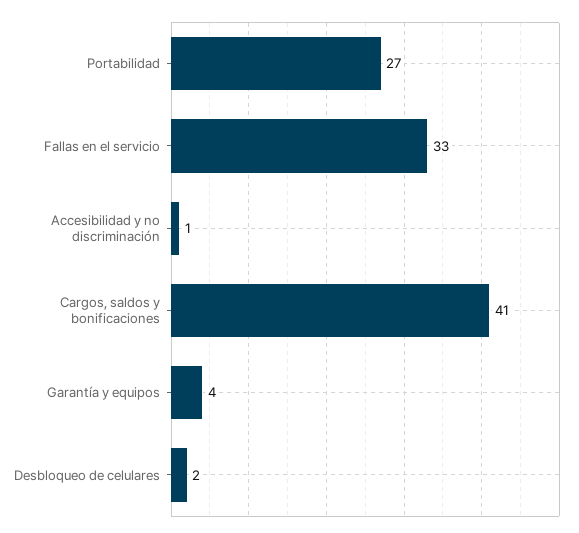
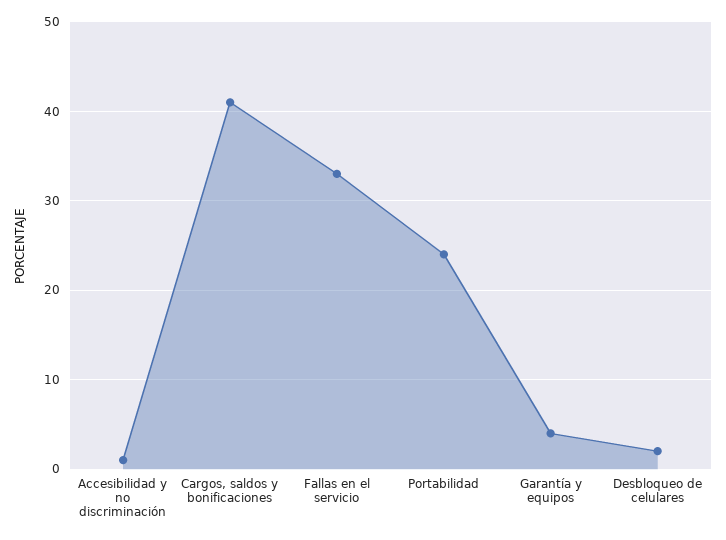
Portabilidad: 27 -> 24

